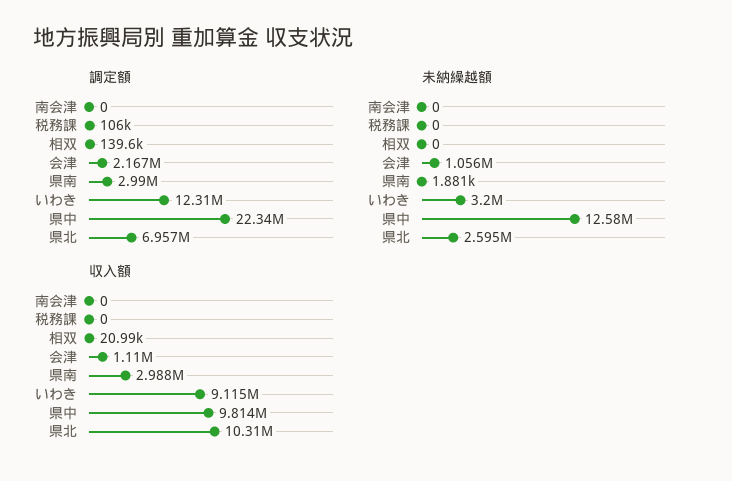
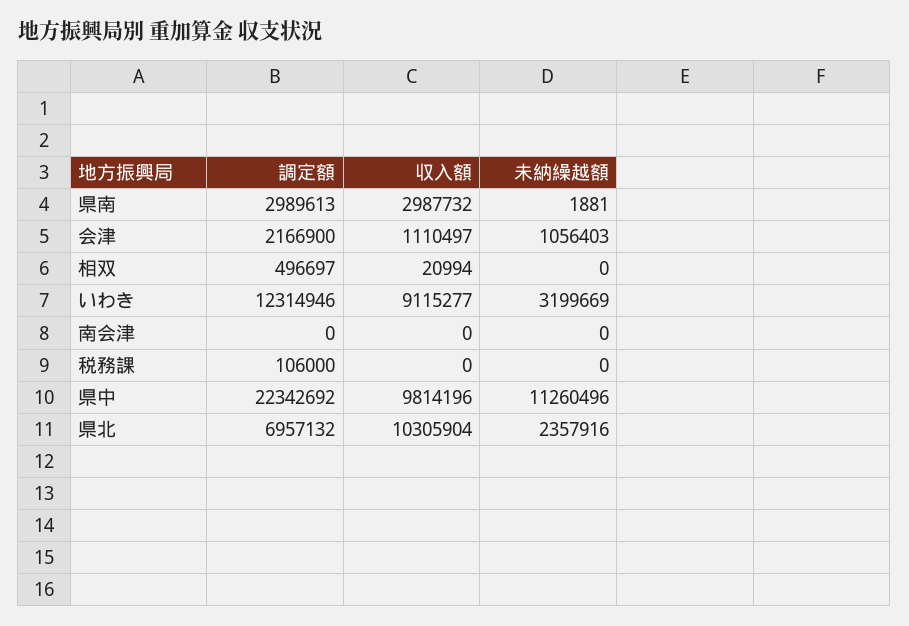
調定額, 相双: 139600 -> 496697
未納繰越額, 県中: 12580000 -> 11260496
未納繰越額, 県北: 2595000 -> 2357916

